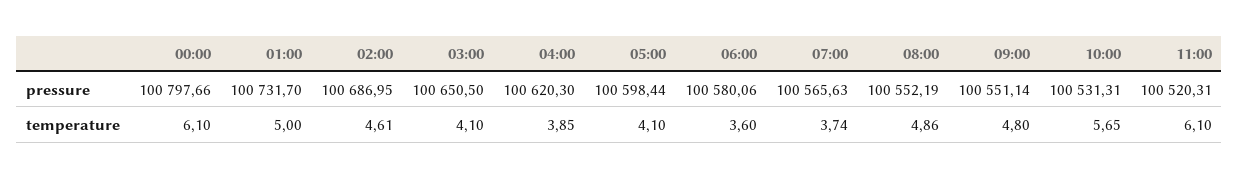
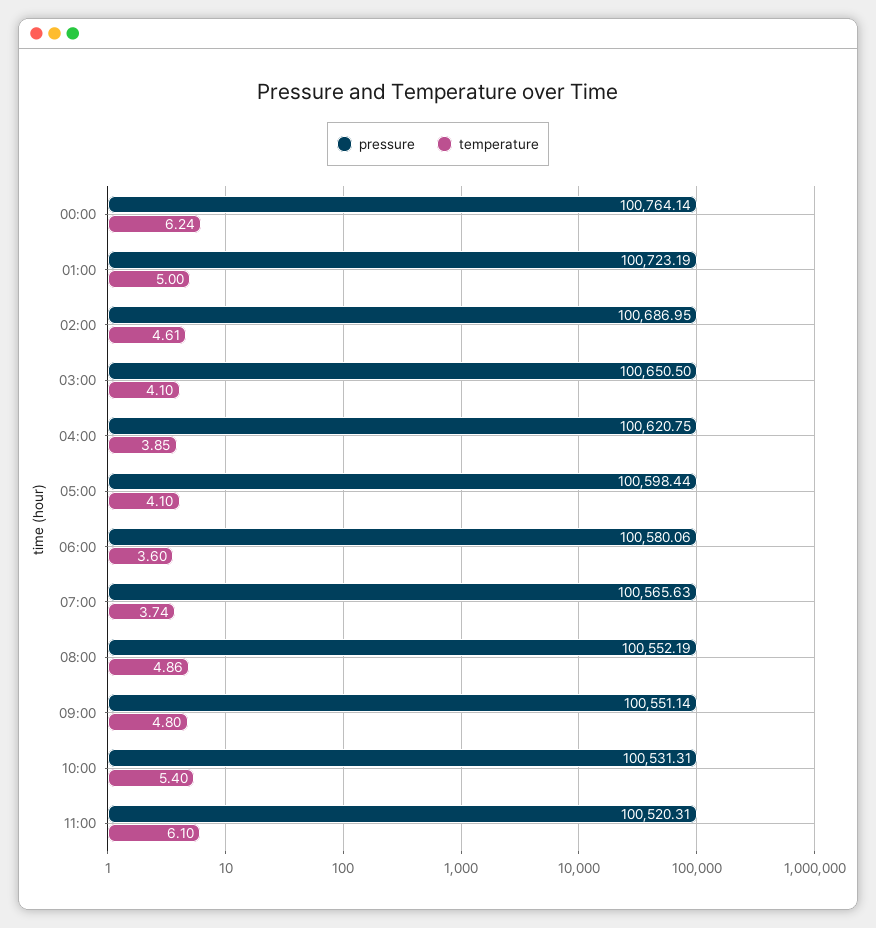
pressure, 00:00: 100797.66 -> 100764.14
pressure, 01:00: 100731.7 -> 100723.19
pressure, 04:00: 100620.3 -> 100620.75
temperature, 00:00: 6.1 -> 6.24
temperature, 10:00: 5.65 -> 5.4

